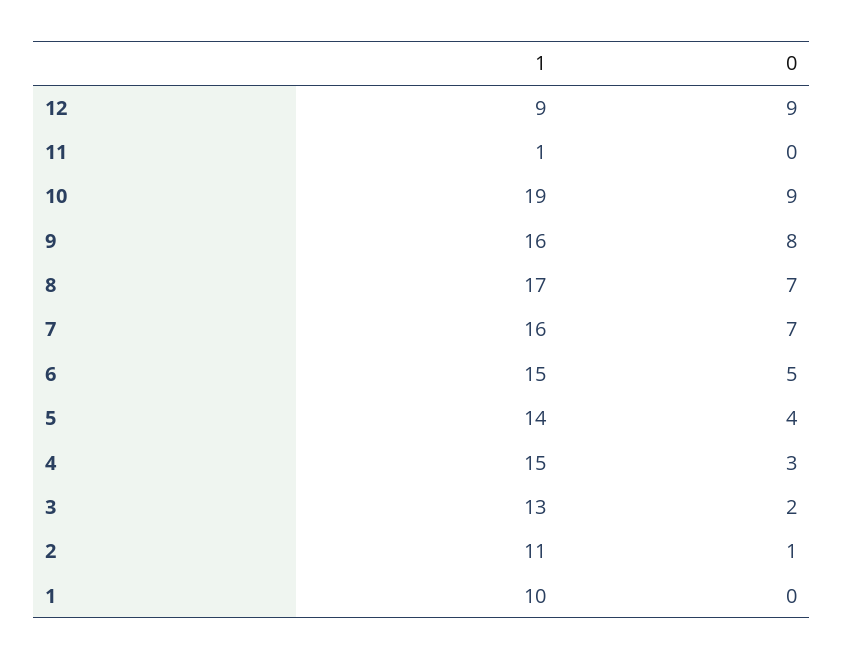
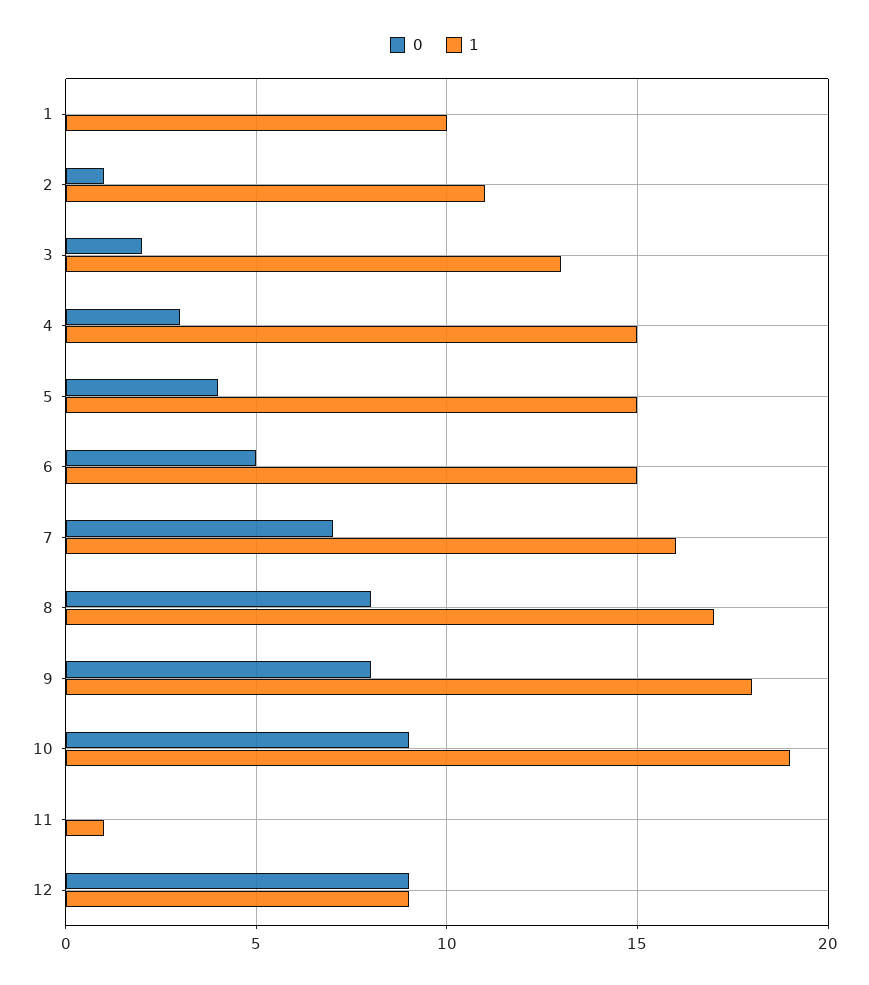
1, 9: 16 -> 18
0, 8: 7 -> 8
1, 5: 14 -> 15

